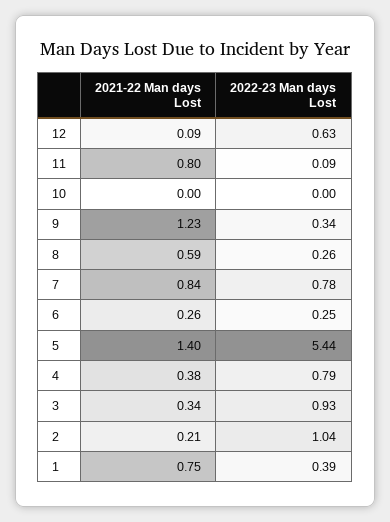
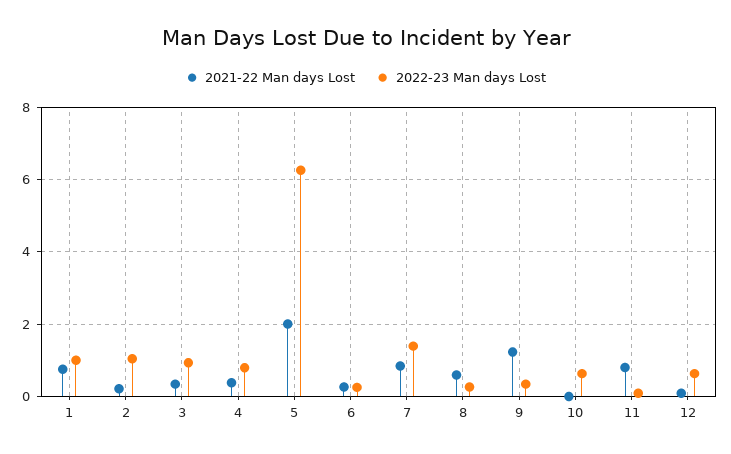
2022-23 Man days Lost, 10: 0 -> 0.6
2022-23 Man days Lost, 7: 0.78 -> 1.4
2021-22 Man days Lost, 5: 1.4 -> 2
2022-23 Man days Lost, 5: 5.44 -> 6.2
2022-23 Man days Lost, 1: 0.39 -> 1

